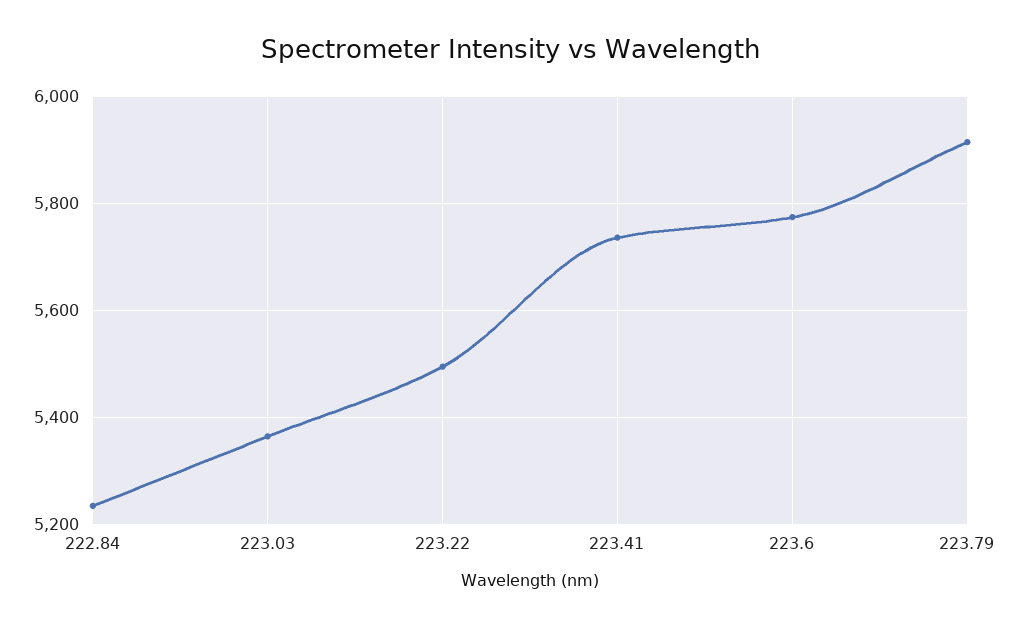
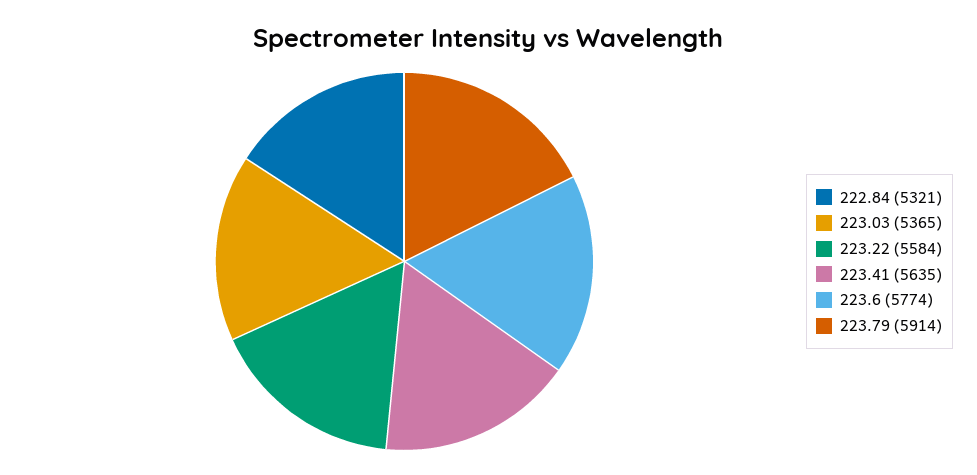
222.84: 5240 -> 5321
223.22: 5500 -> 5584
223.41: 5740 -> 5635

